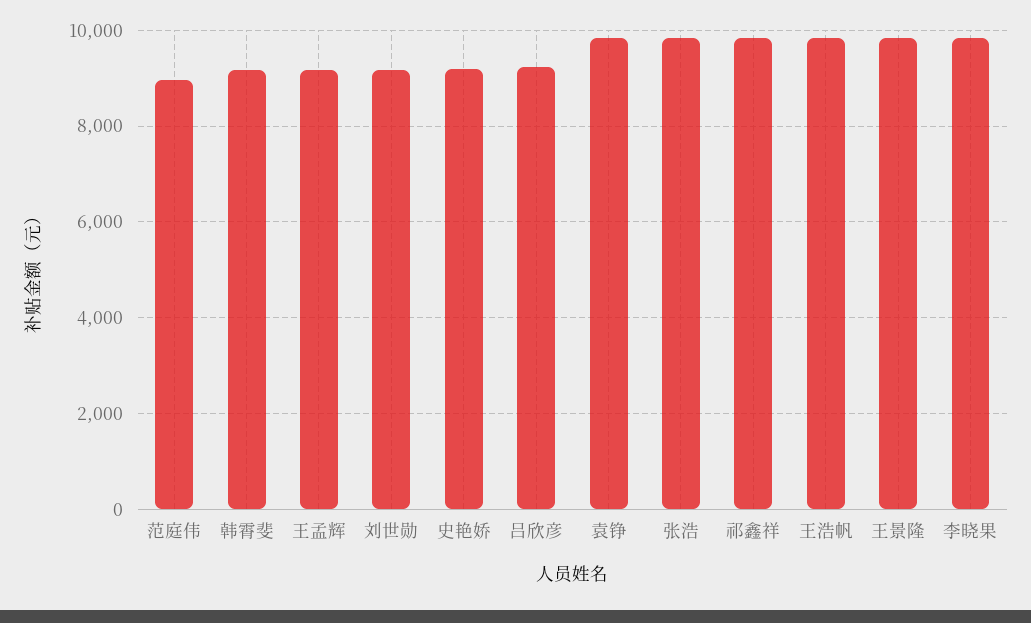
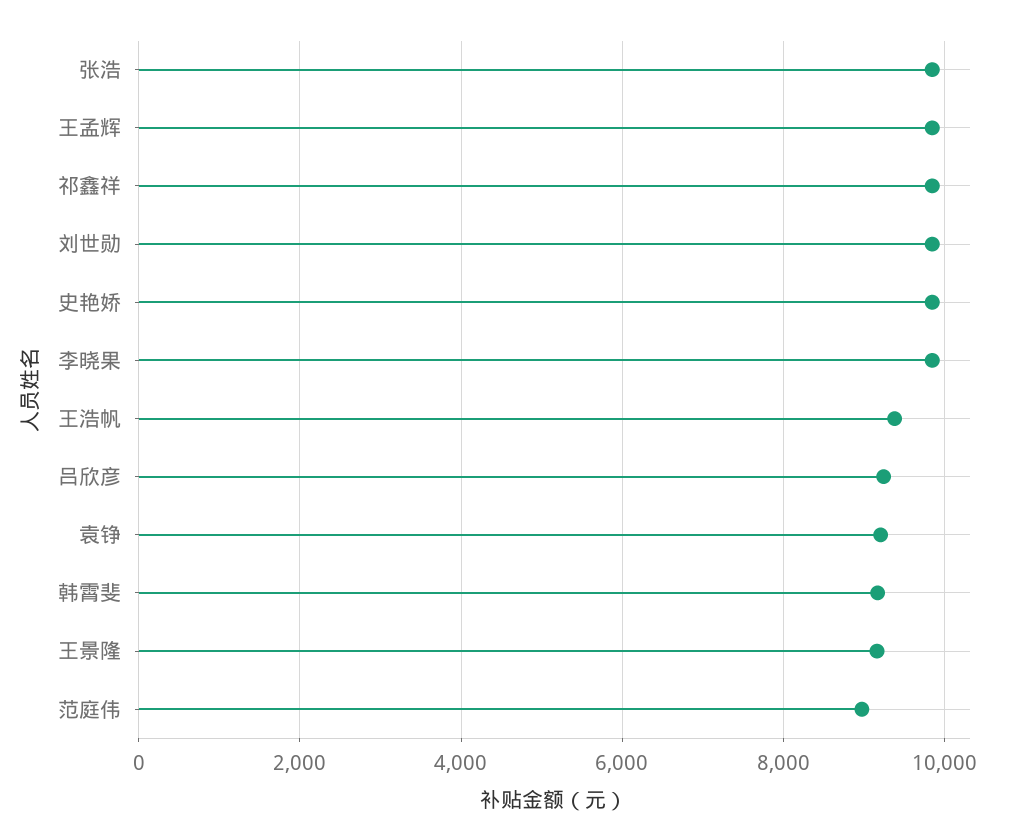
王孟辉: 9200 -> 9800
刘世勋: 9200 -> 9800
史艳娇: 9200 -> 9800
袁铮: 9800 -> 9200
王浩帆: 9800 -> 9400
王景隆: 9800 -> 9200

